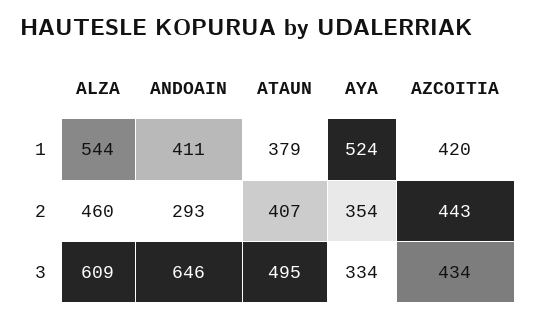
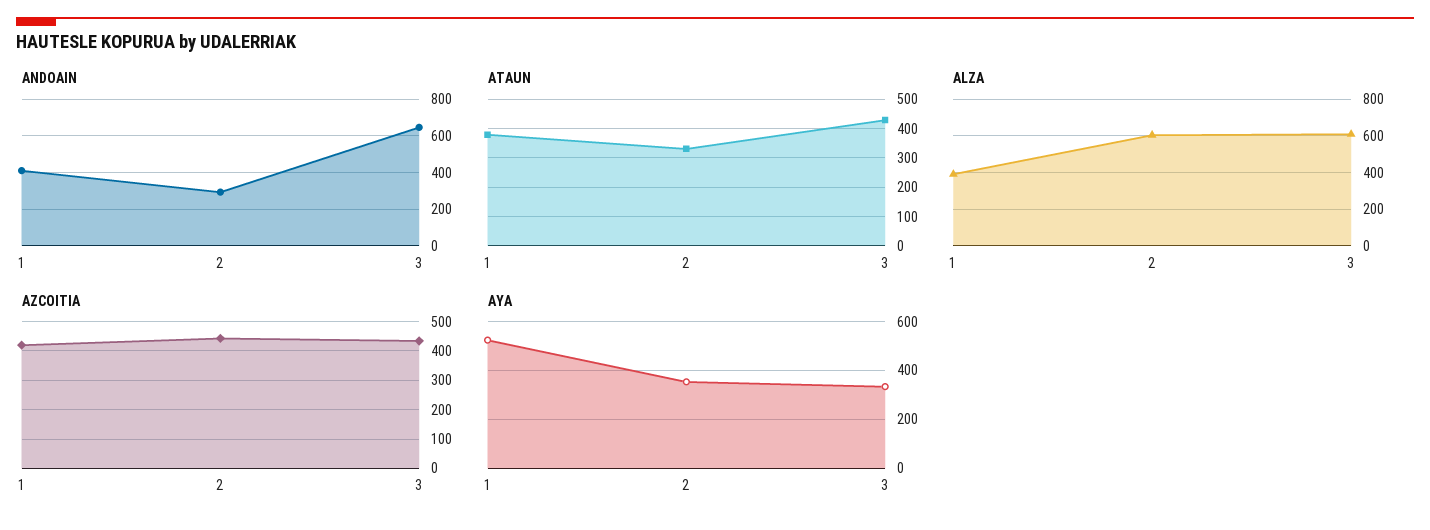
ALZA, 1: 544 -> 400
ALZA, 2: 460 -> 600
ATAUN, 2: 407 -> 325
ATAUN, 3: 495 -> 425

